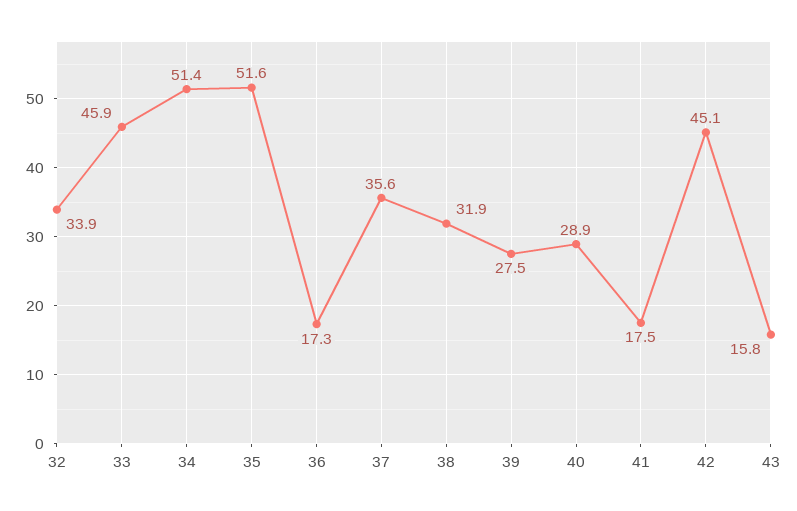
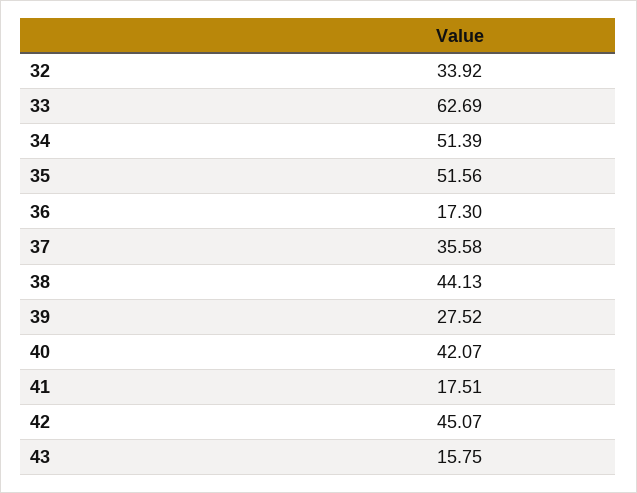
33: 45.9 -> 62.69
38: 31.9 -> 44.13
40: 28.9 -> 42.07

